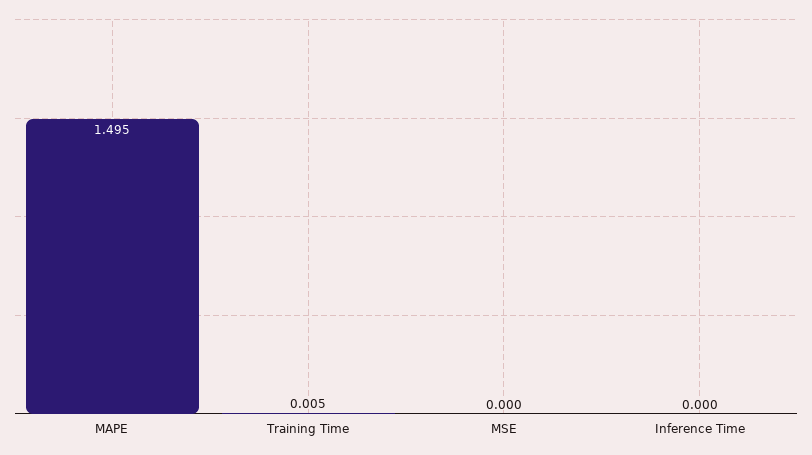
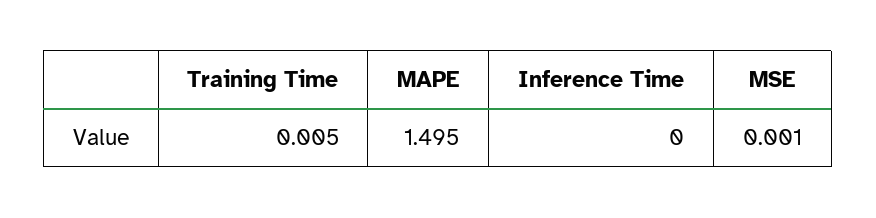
MSE: 0 -> 0.001

